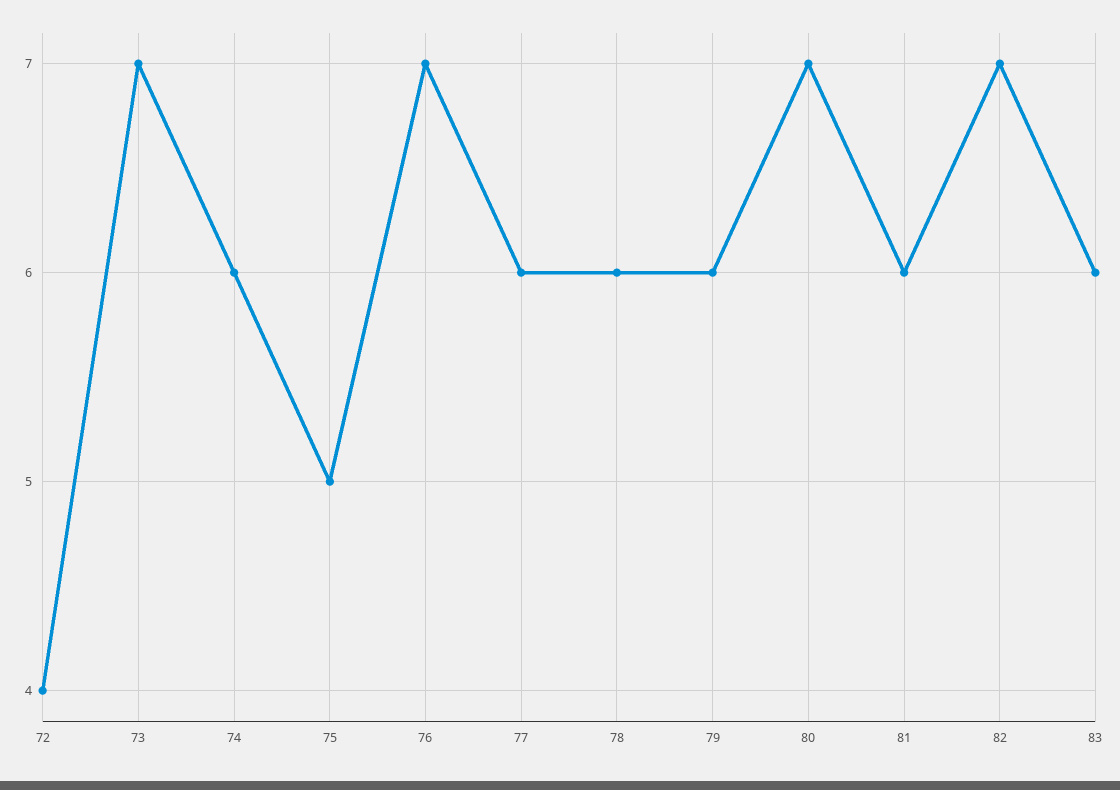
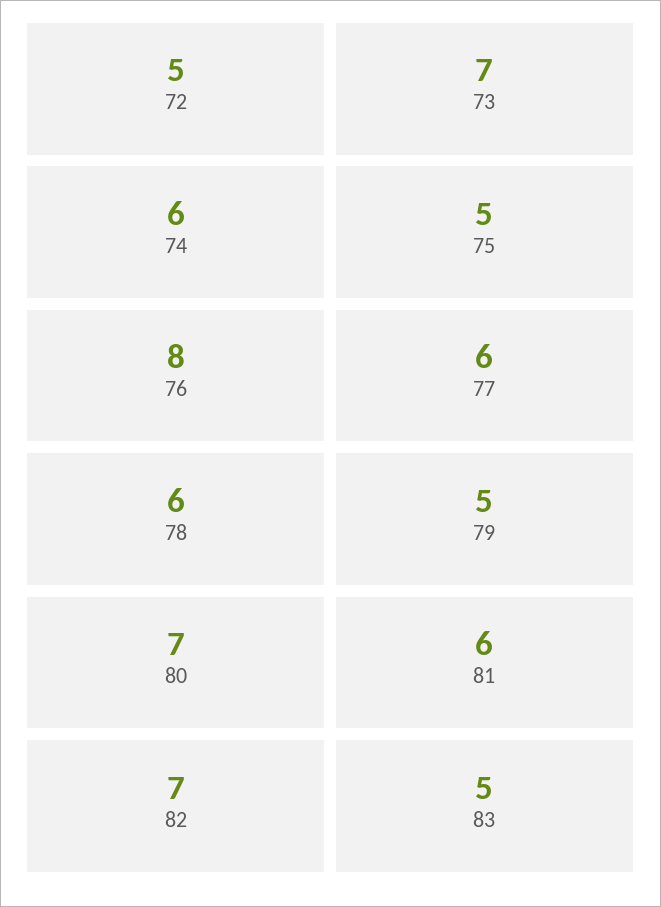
72: 4 -> 5
76: 7 -> 8
79: 6 -> 5
83: 6 -> 5

